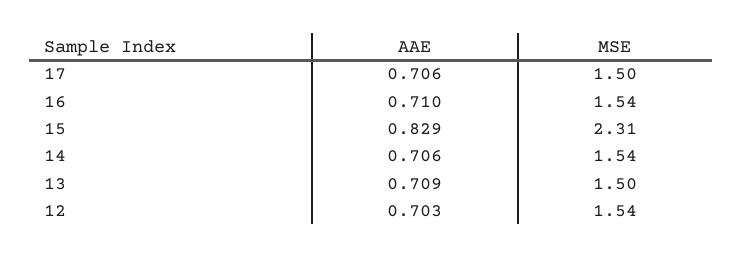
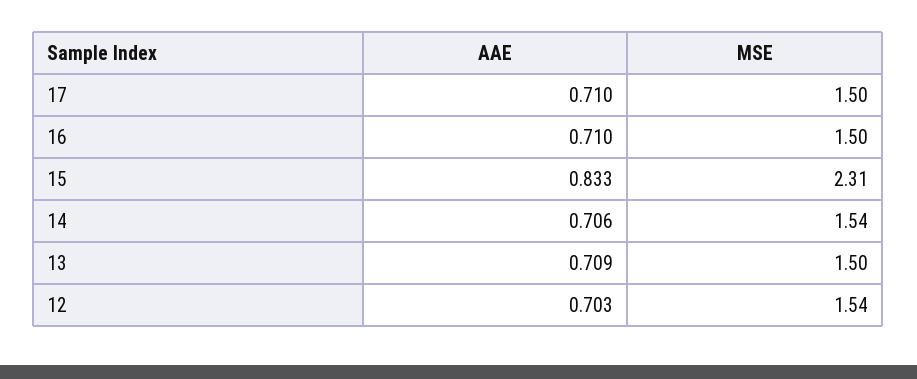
AAE, 17: 0.706 -> 0.71
MSE, 16: 1.54 -> 1.5
AAE, 15: 0.829 -> 0.833

